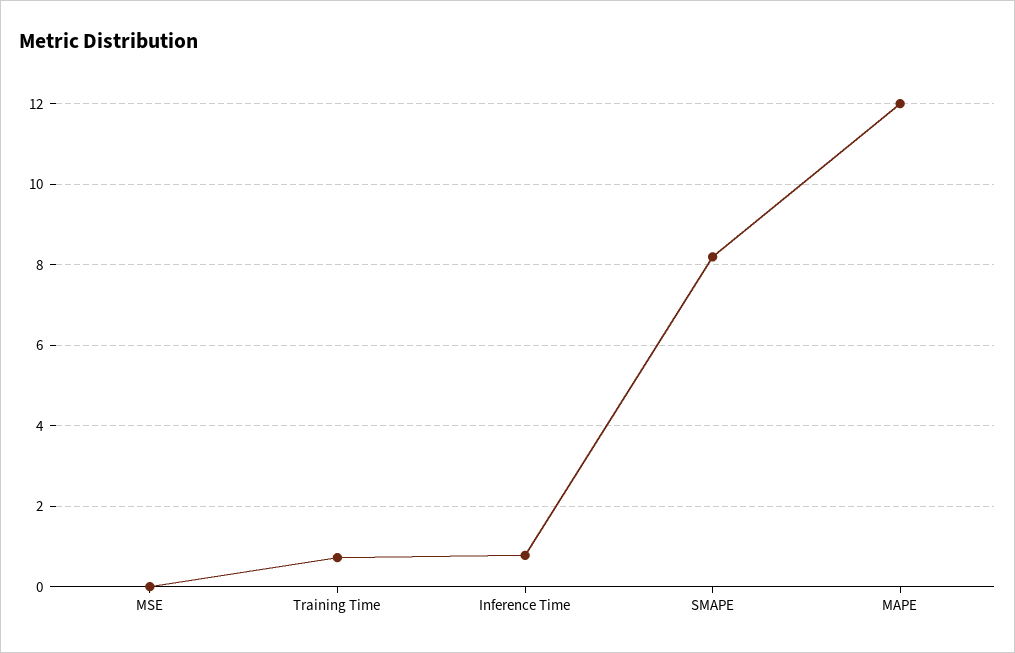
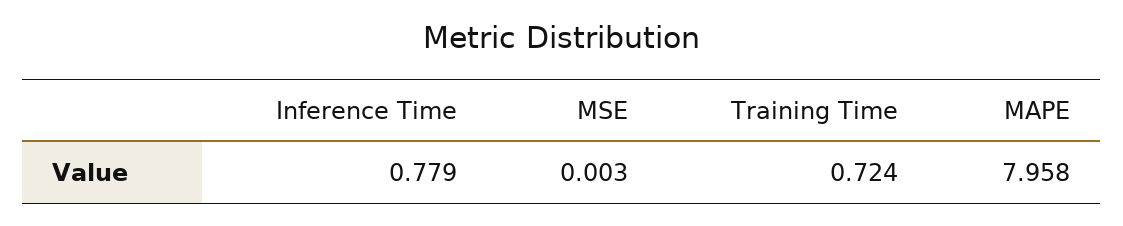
SMAPE: 8.2 -> none
MAPE: 12 -> 7.958

